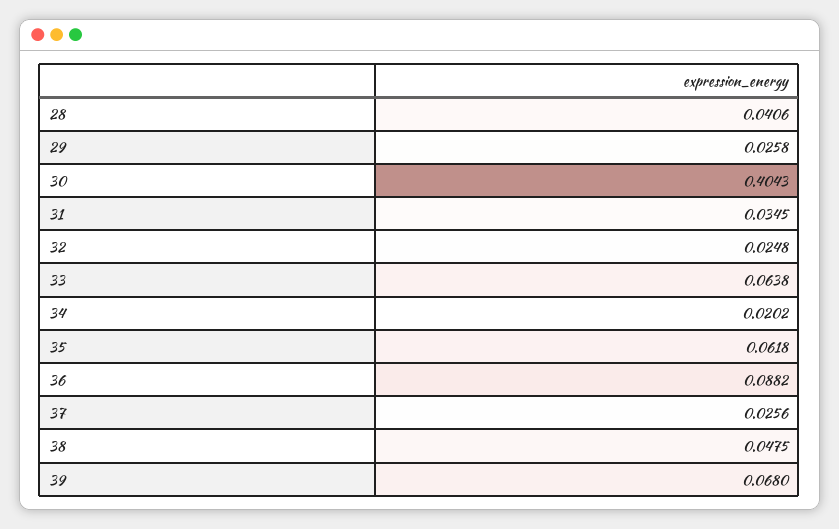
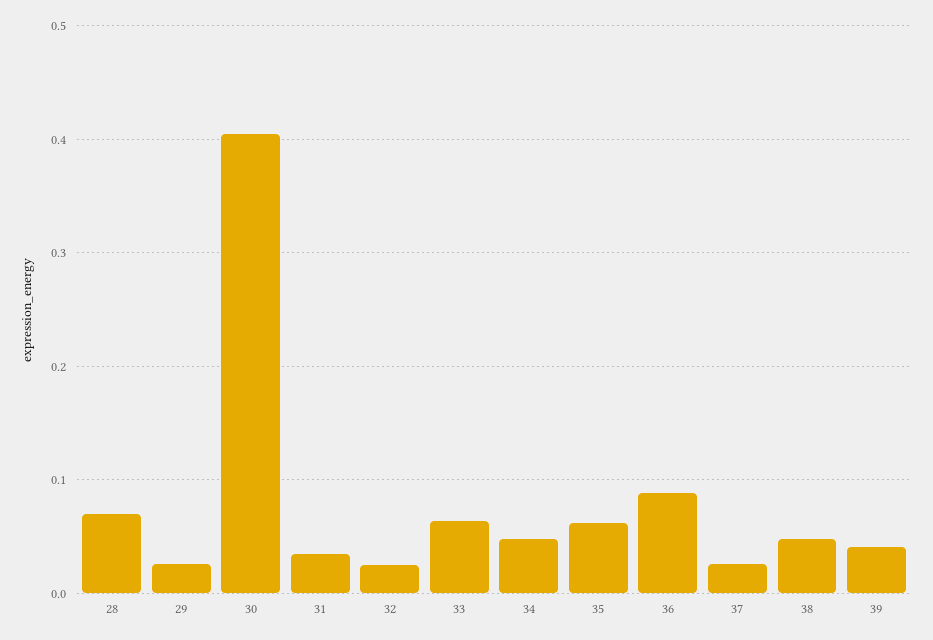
28: 0.0406 -> 0.07
34: 0.0202 -> 0.05
39: 0.068 -> 0.04

